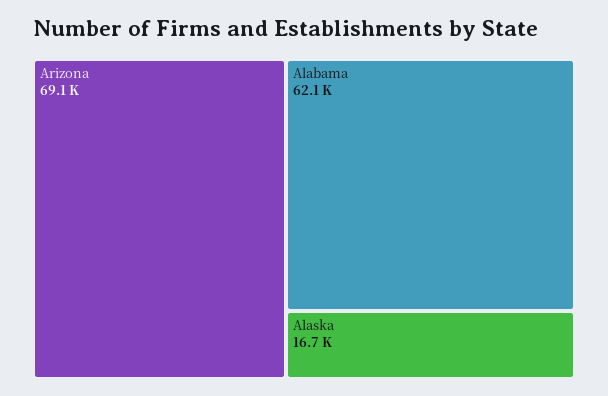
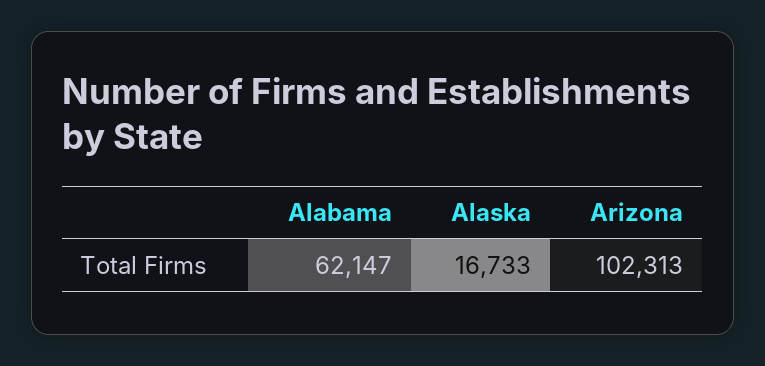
Arizona: 69100 -> 102313

